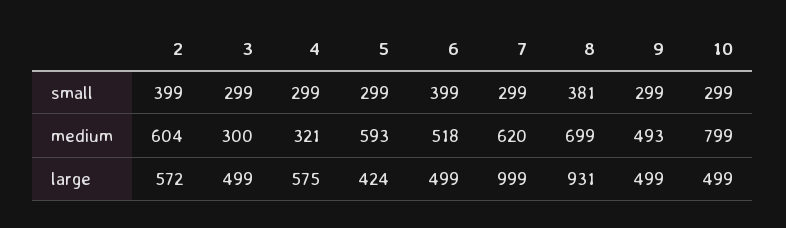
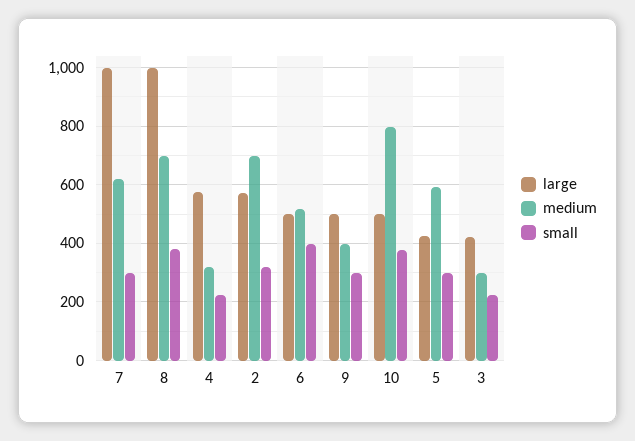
small, 2: 399 -> 325
small, 3: 299 -> 225
small, 4: 299 -> 225
small, 10: 299 -> 375
medium, 2: 604 -> 700
medium, 9: 493 -> 400
large, 3: 499 -> 425
large, 8: 931 -> 1000

